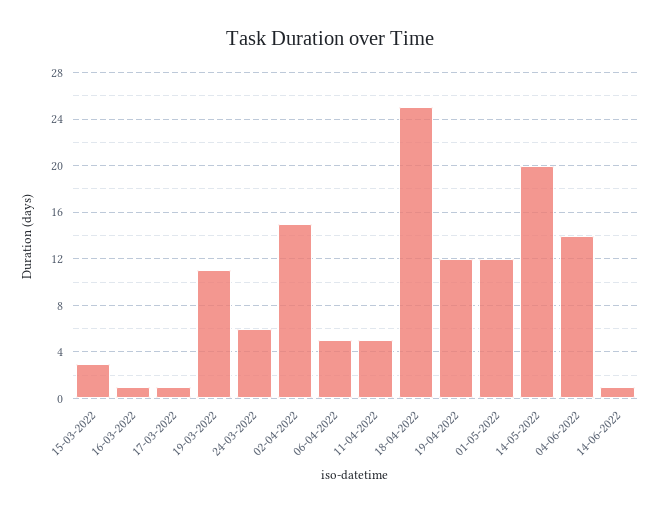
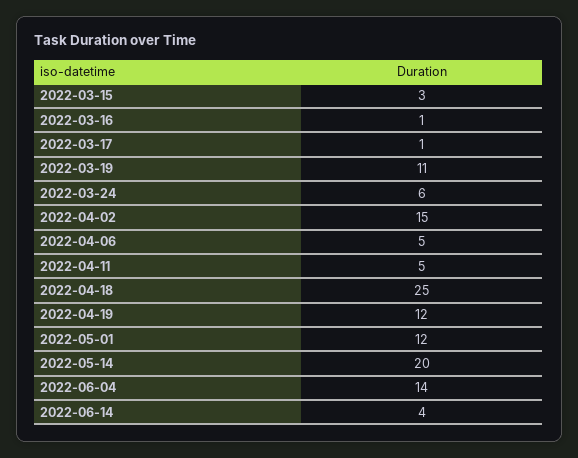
14-06-2022: 1 -> 4

